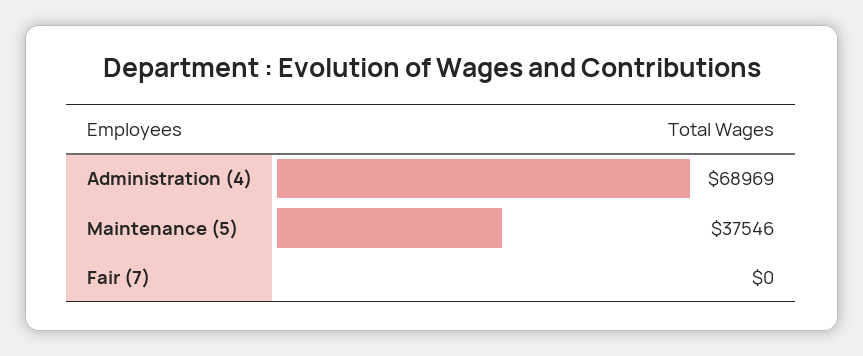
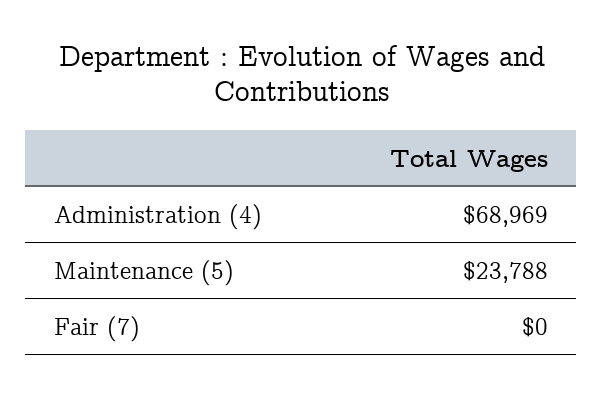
Maintenance (5): 37546 -> 23788

